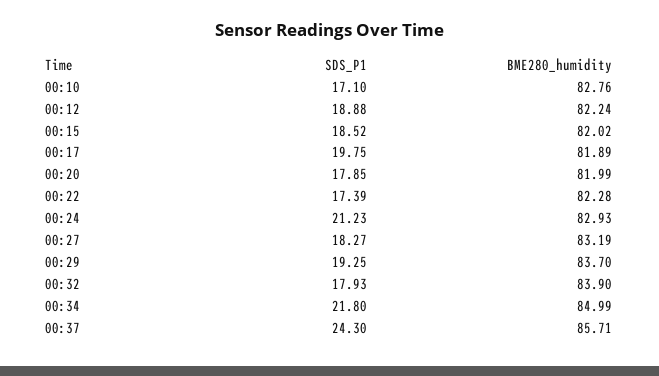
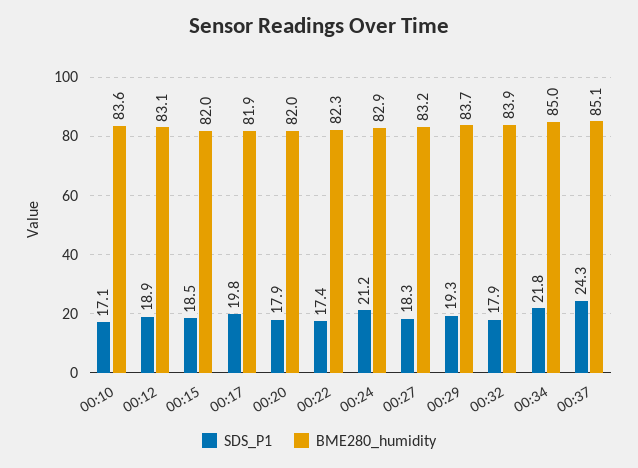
BME280_humidity, 00:10: 82.76 -> 83.6
BME280_humidity, 00:12: 82.24 -> 83.1
BME280_humidity, 00:37: 85.71 -> 85.1

